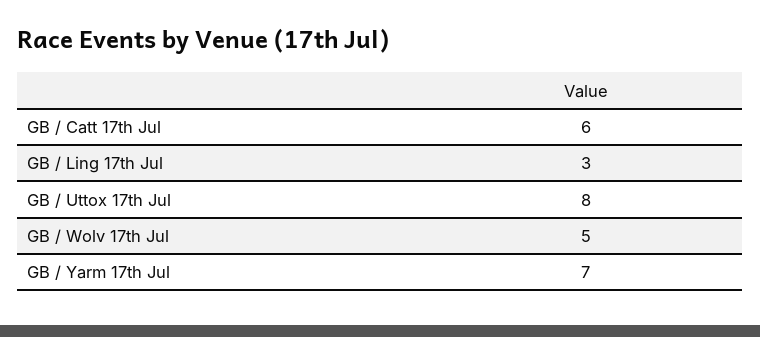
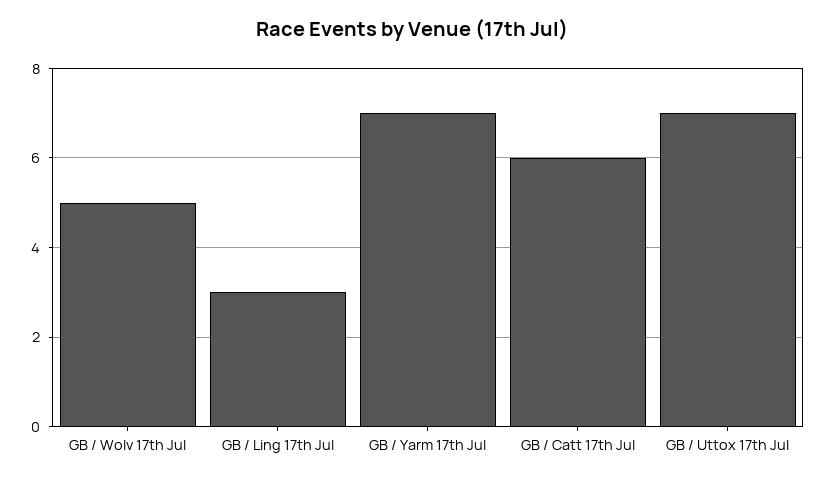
GB / Uttox 17th Jul: 8 -> 7

